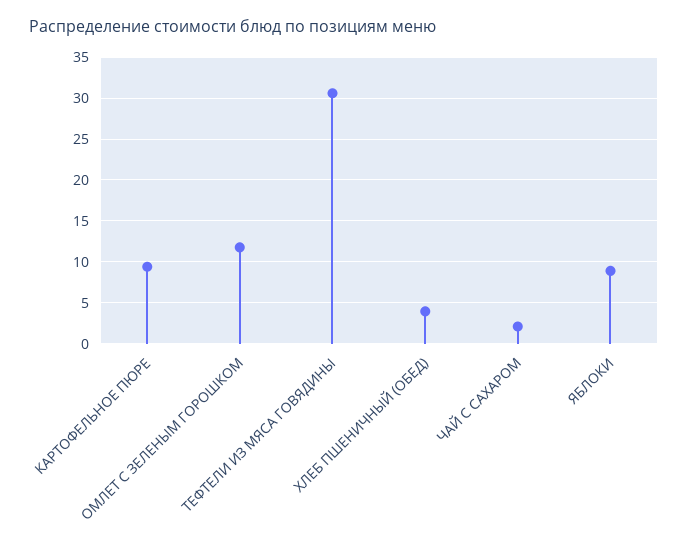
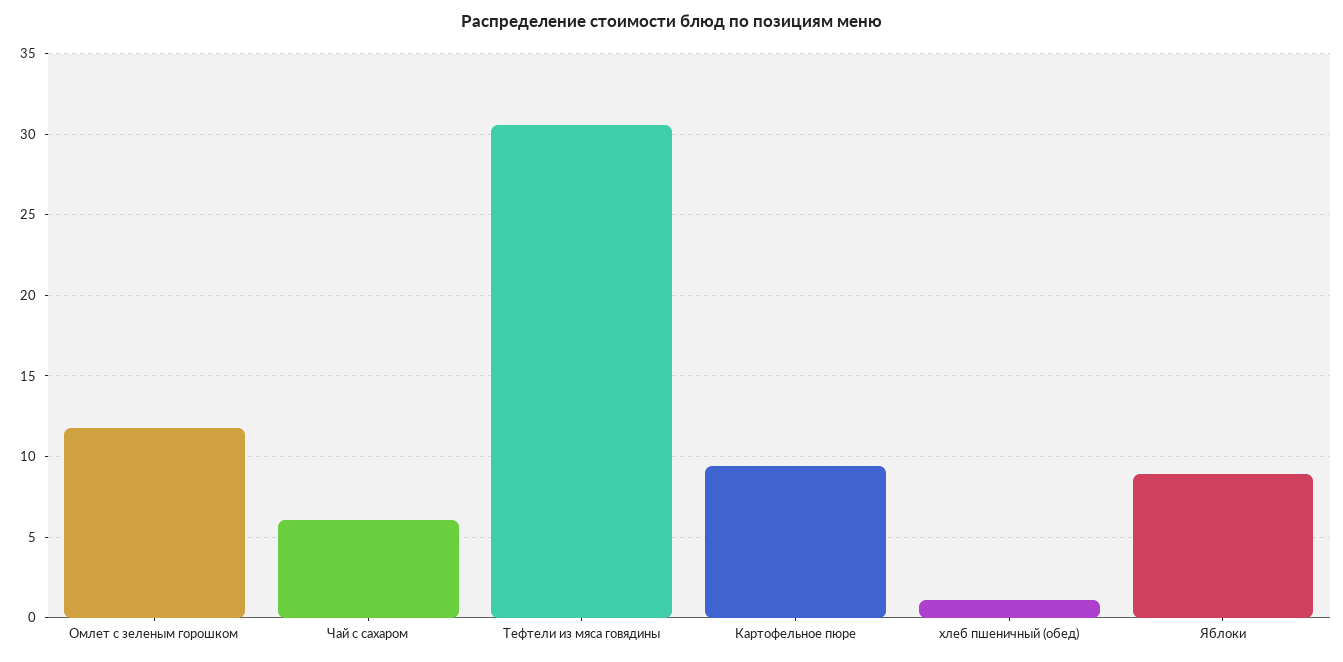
ХЛЕБ ПШЕНИЧНЫЙ (ОБЕД): 4 -> 1
ЧАЙ С САХАРОМ: 2 -> 6

